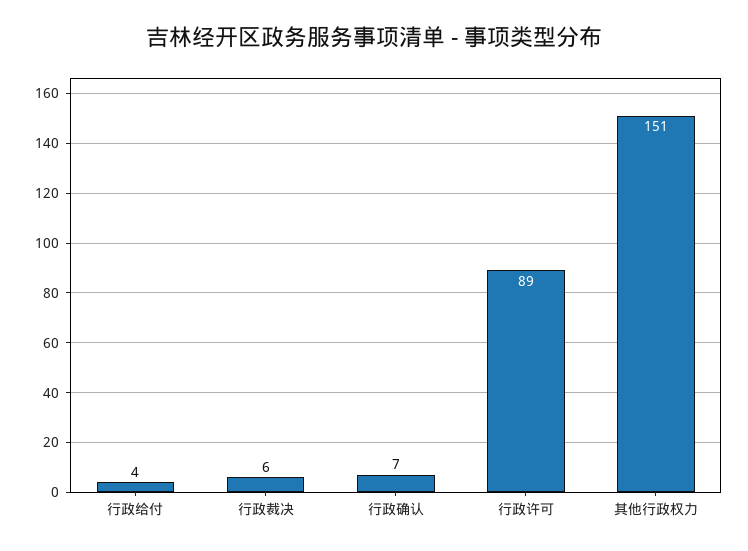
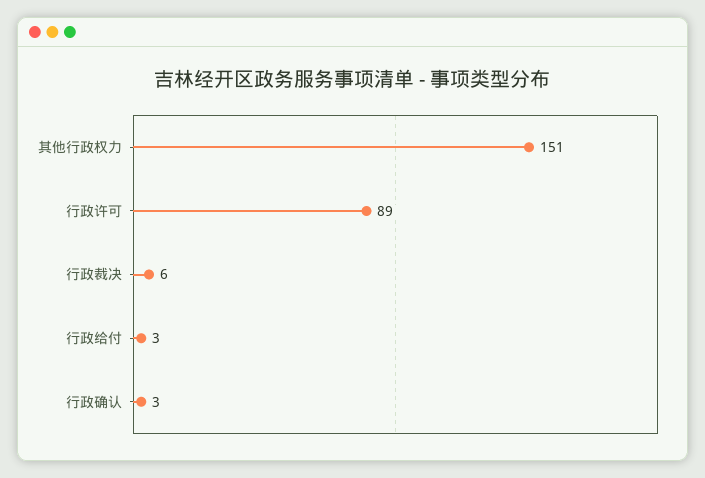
行政给付: 4 -> 3
行政确认: 7 -> 3

